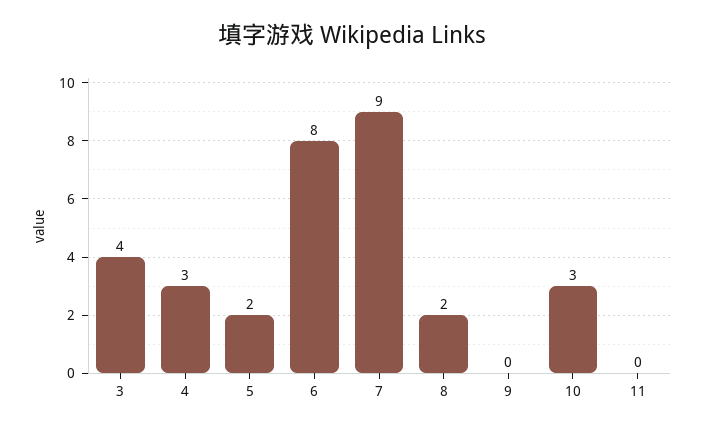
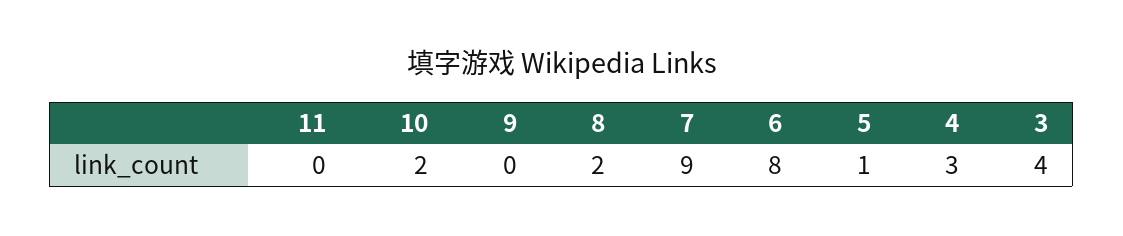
5: 2 -> 1
10: 3 -> 2

